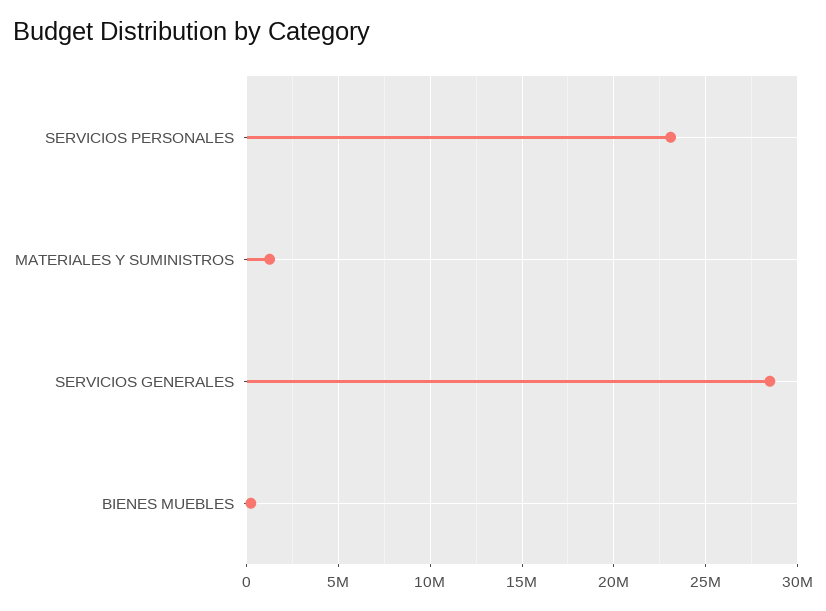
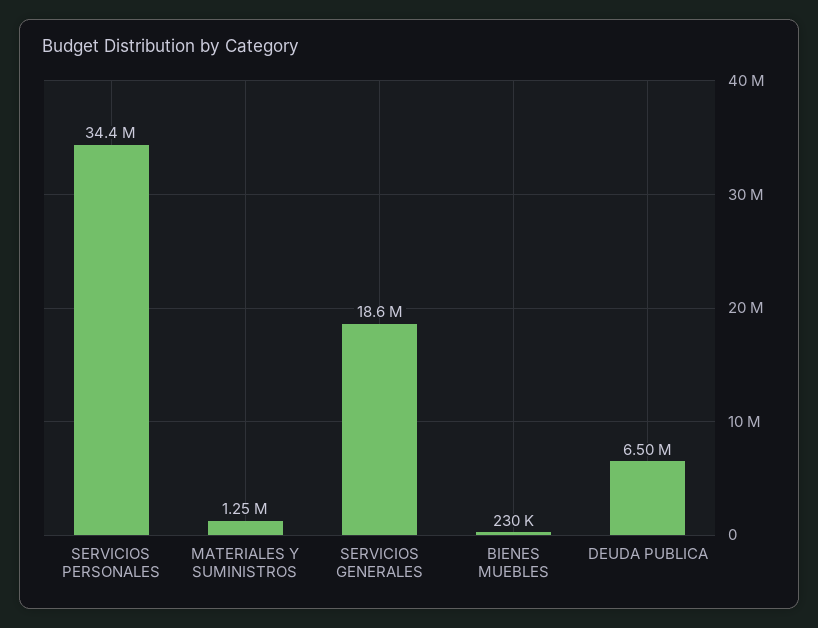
SERVICIOS PERSONALES: 23000000 -> 34400000
SERVICIOS GENERALES: 28500000 -> 18600000
DEUDA PUBLICA: none -> 6500000

